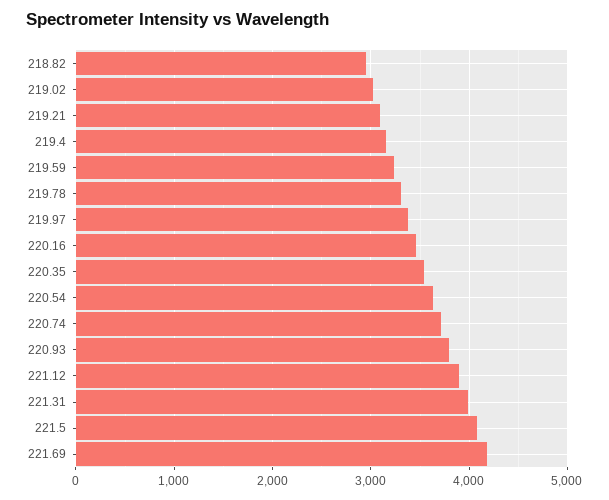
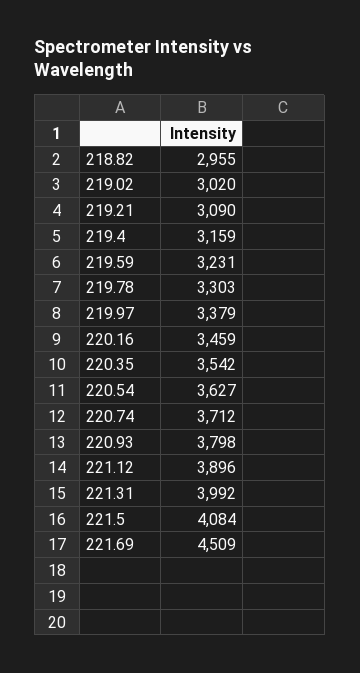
221.69: 4200 -> 4509

